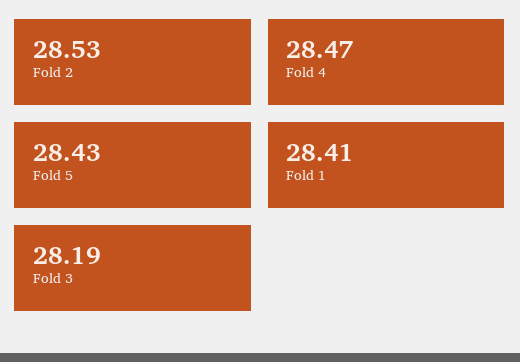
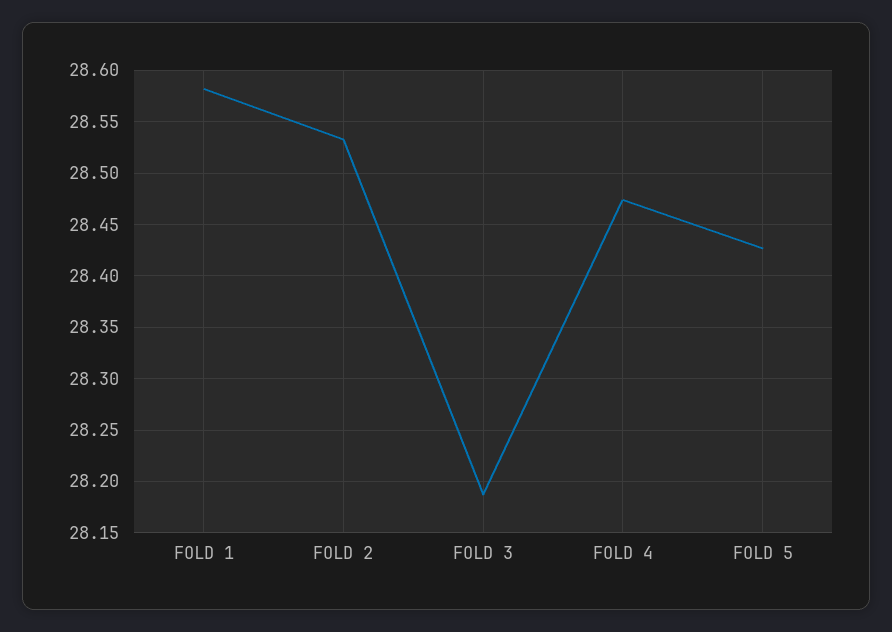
Fold 1: 28.41 -> 28.58

